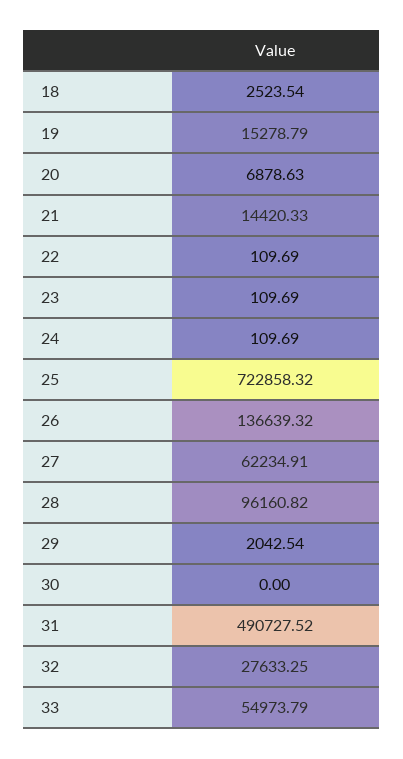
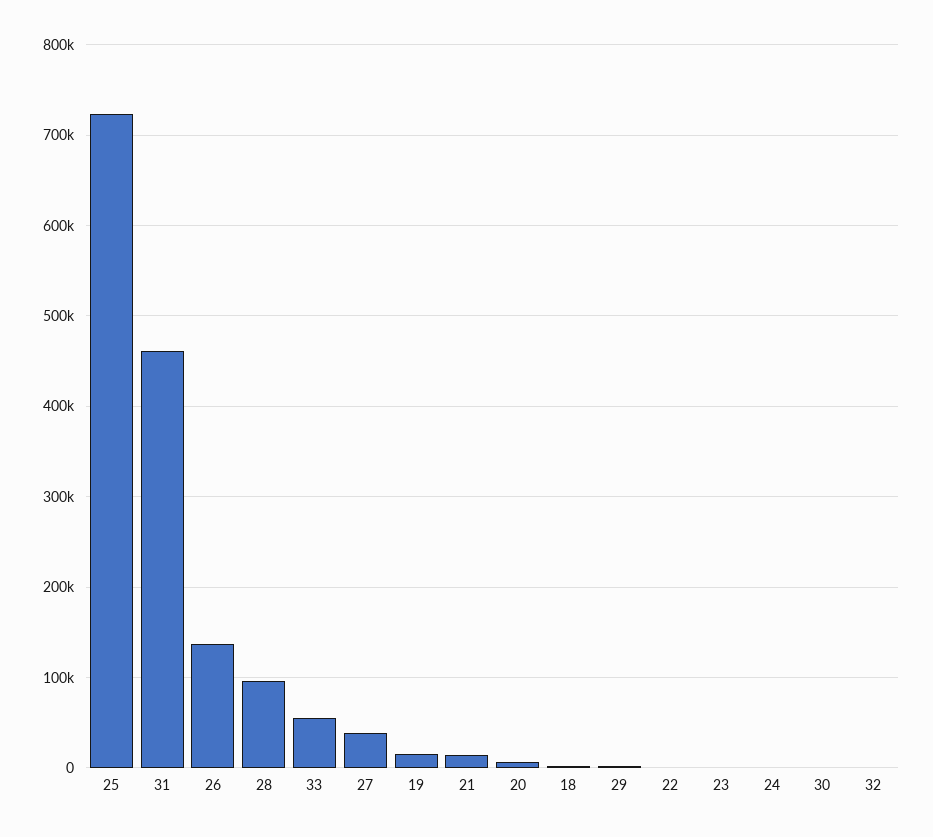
27: 62234.91 -> 40000
31: 490727.52 -> 460000
32: 27633.25 -> 0

